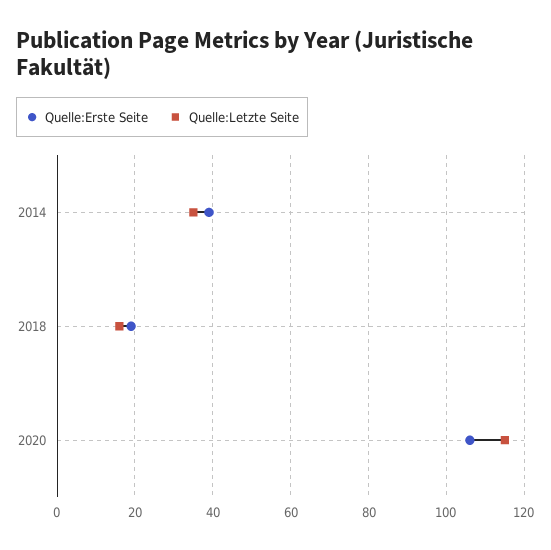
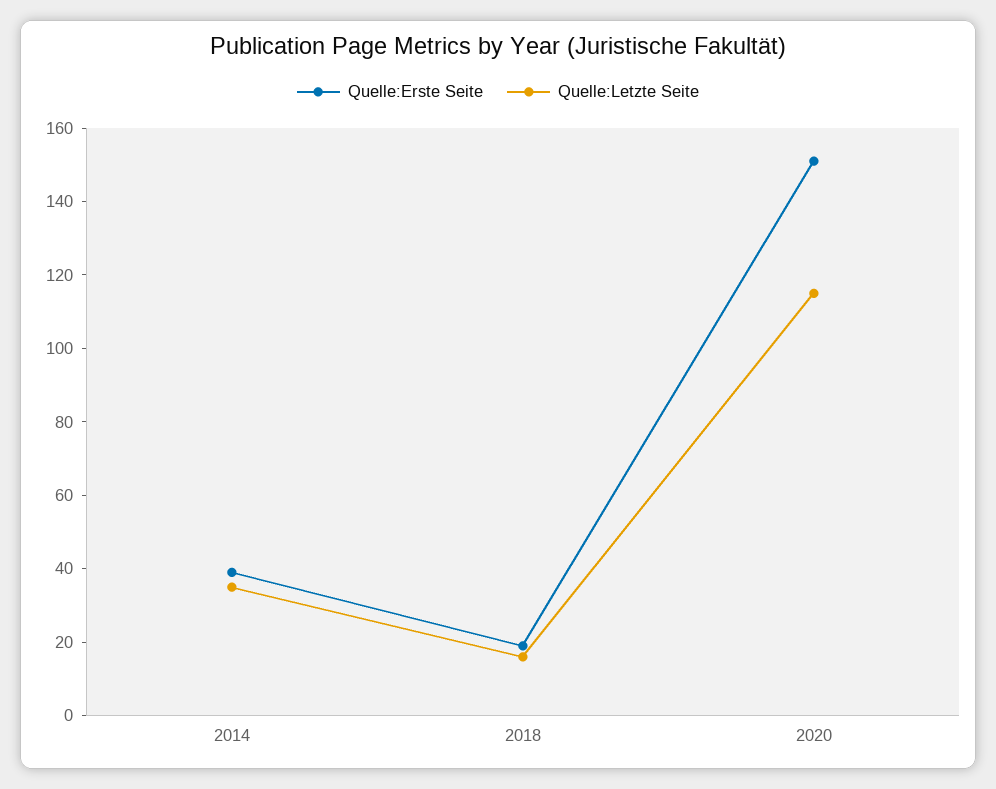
Quelle:Erste Seite, 2020: 105 -> 150

